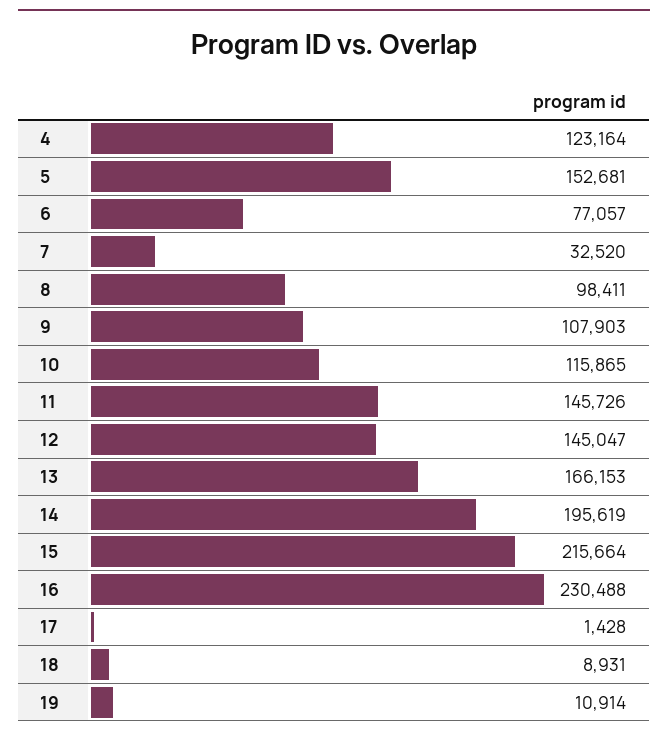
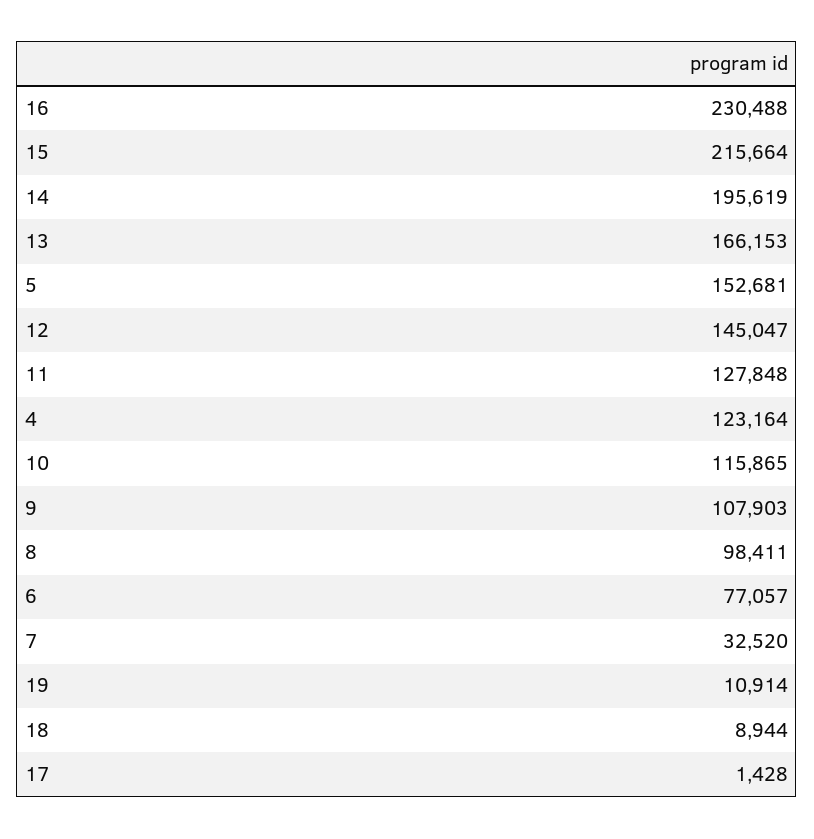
11: 145726 -> 127848
18: 8931 -> 8944

